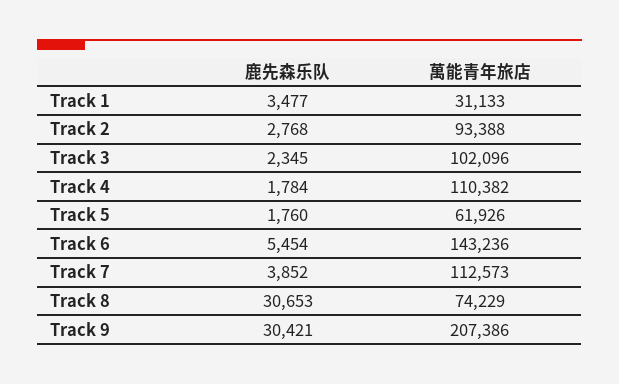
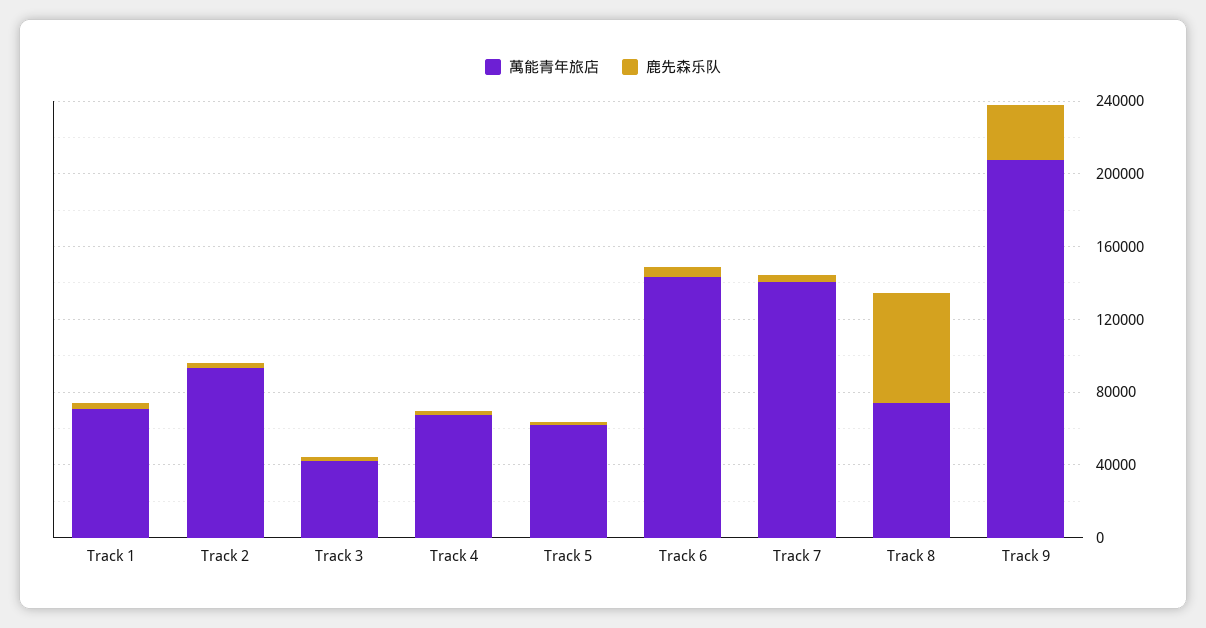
萬能青年旅店, Track 1: 31133 -> 70000
萬能青年旅店, Track 3: 102096 -> 40000
萬能青年旅店, Track 4: 110382 -> 70000
萬能青年旅店, Track 7: 112573 -> 140000
鹿先森乐队, Track 8: 30653 -> 60000

